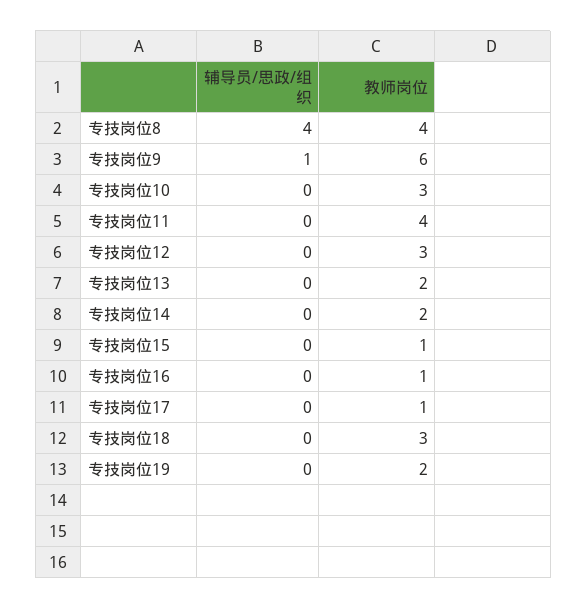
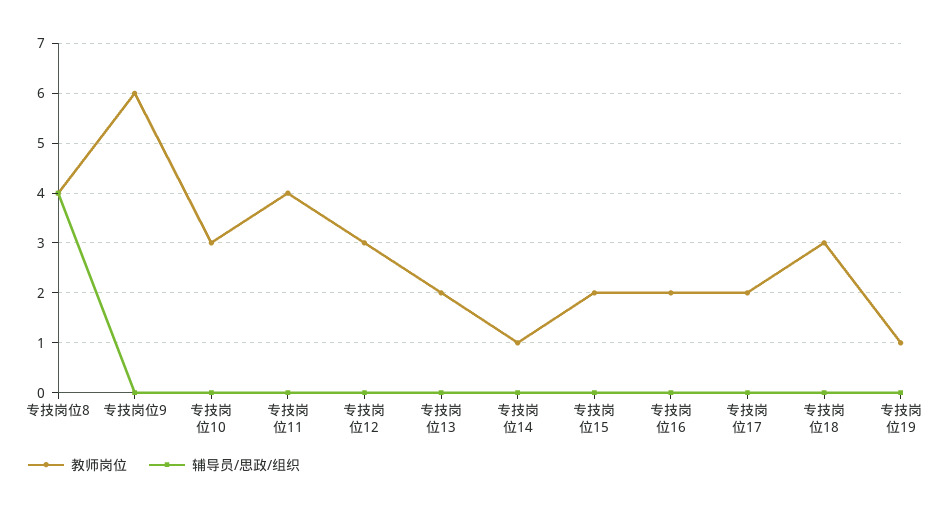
辅导员/思政/组织, 专技岗位9: 1 -> 0
教师岗位, 专技岗位14: 2 -> 1
教师岗位, 专技岗位15: 1 -> 2
教师岗位, 专技岗位16: 1 -> 2
教师岗位, 专技岗位17: 1 -> 2
教师岗位, 专技岗位19: 2 -> 1

